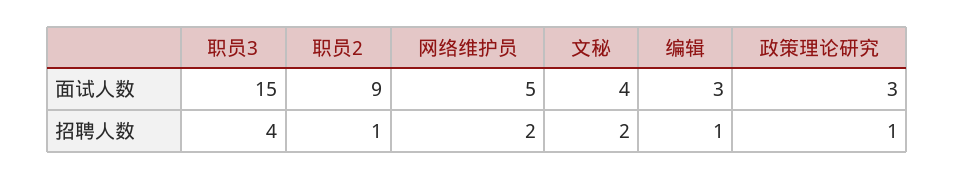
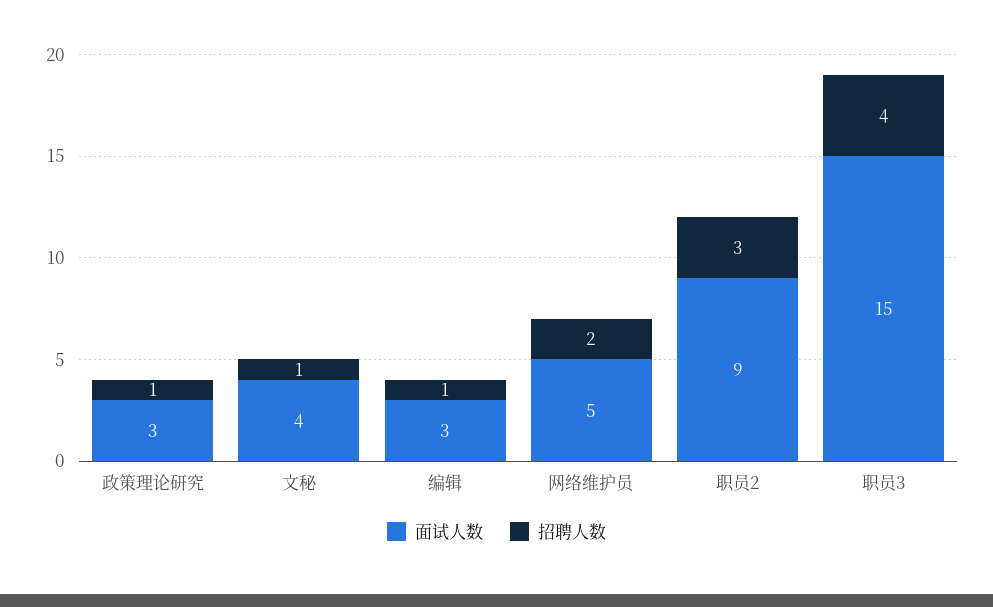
招聘人数, 职员2: 1 -> 3
招聘人数, 文秘: 2 -> 1

